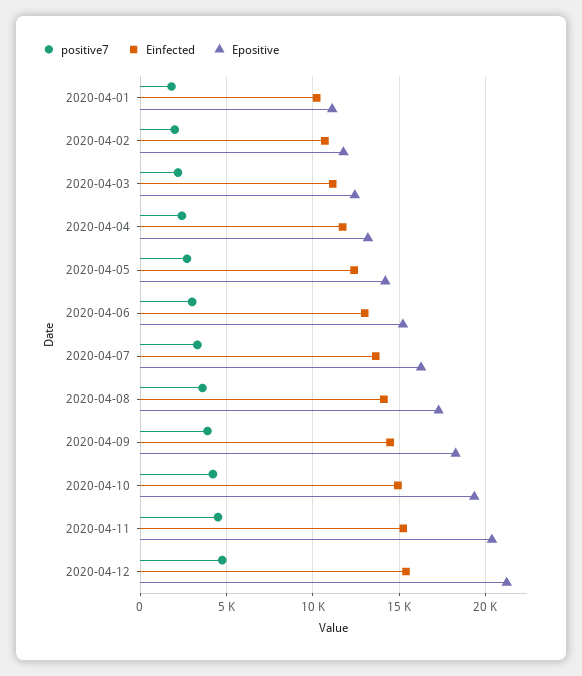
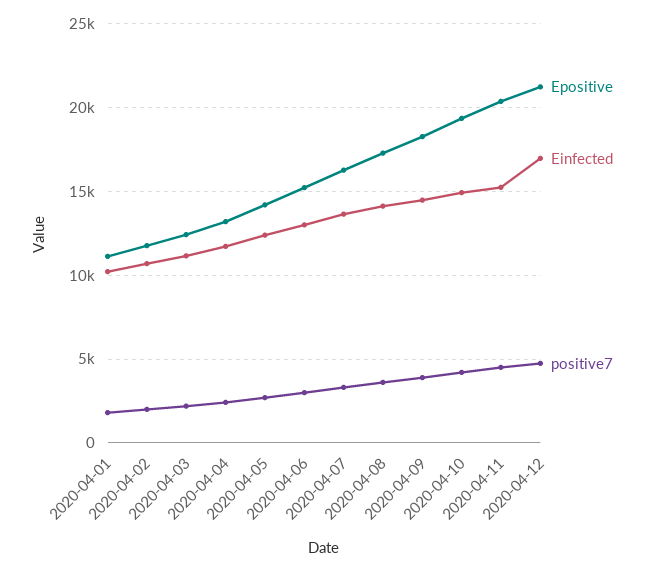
Einfected, 2020-04-12: 15500 -> 17000

